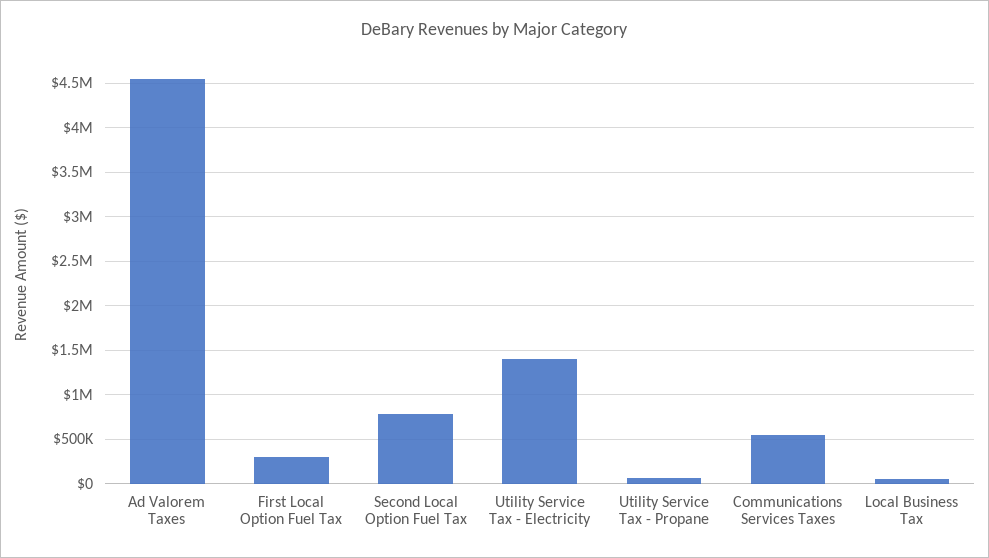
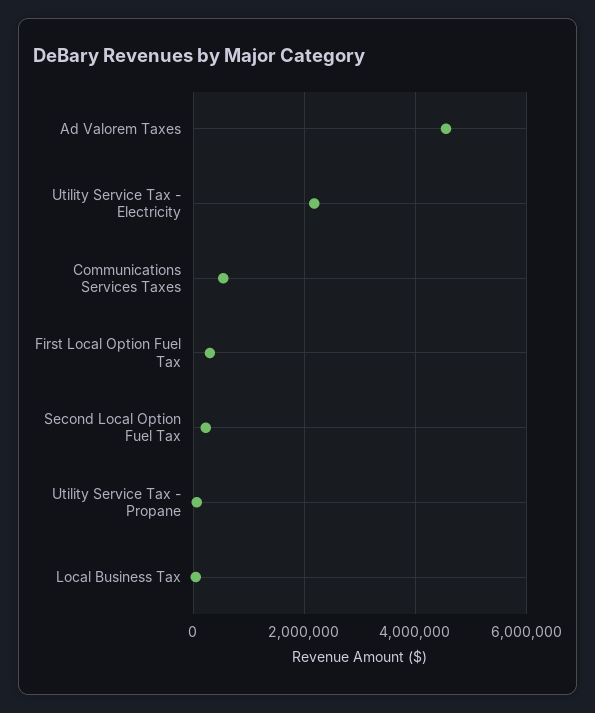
Second Local Option Fuel Tax: 800000 -> 200000
Utility Service Tax - Electricity: 1400000 -> 2200000

